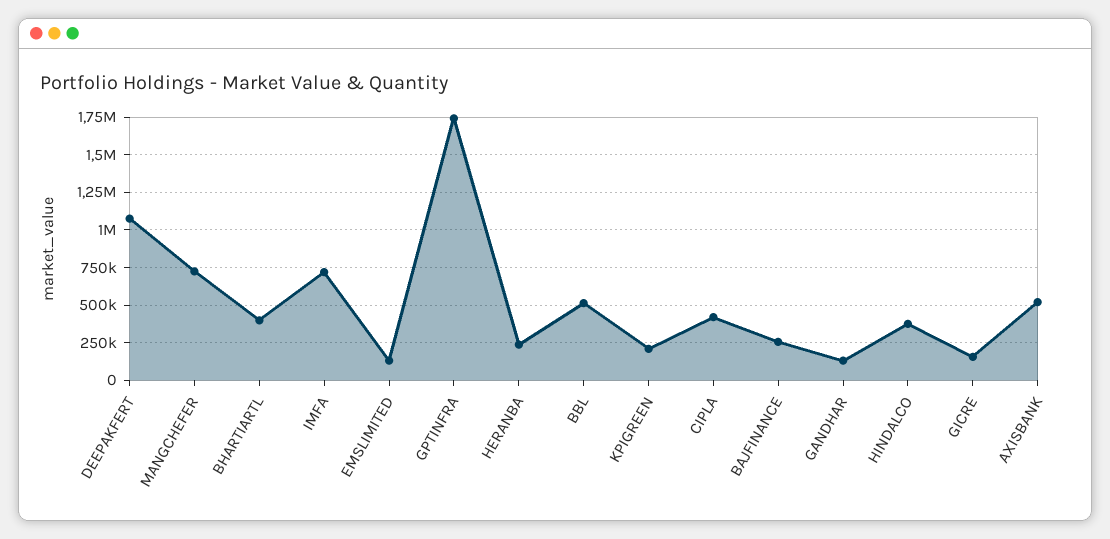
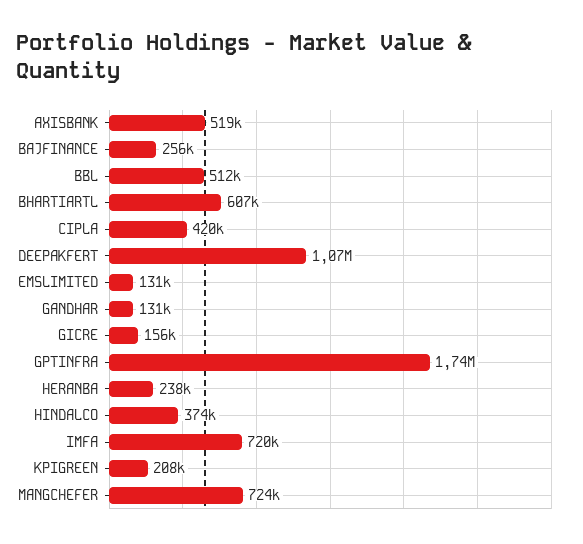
BHARTIARTL: 400000 -> 607000

